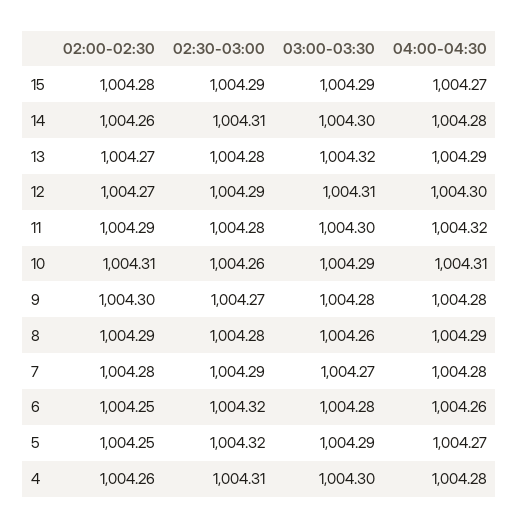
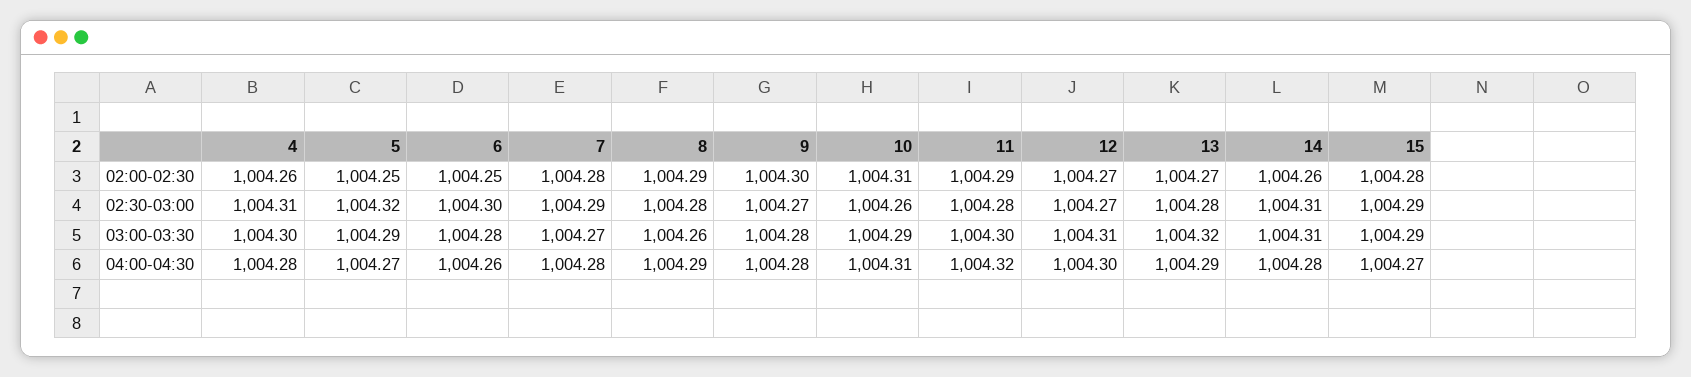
03:00-03:30, 14: 1004.3 -> 1004.31
02:30-03:00, 12: 1004.29 -> 1004.27
02:30-03:00, 6: 1004.32 -> 1004.3

